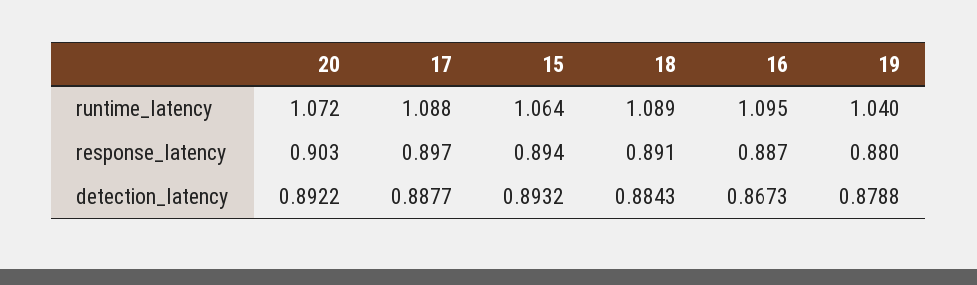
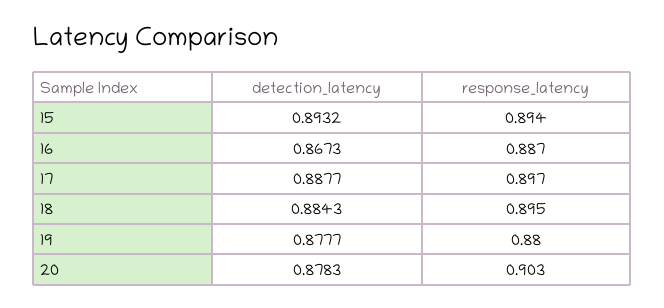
20, runtime_latency: 1.072 -> none
17, runtime_latency: 1.088 -> none
15, runtime_latency: 1.064 -> none
18, runtime_latency: 1.089 -> none
16, runtime_latency: 1.095 -> none
19, runtime_latency: 1.04 -> none
18, response_latency: 0.891 -> 0.895
20, detection_latency: 0.8922 -> 0.8783
19, detection_latency: 0.8788 -> 0.8777

